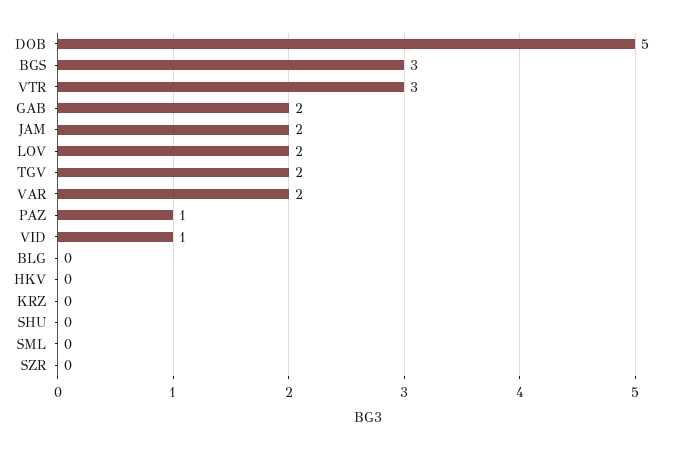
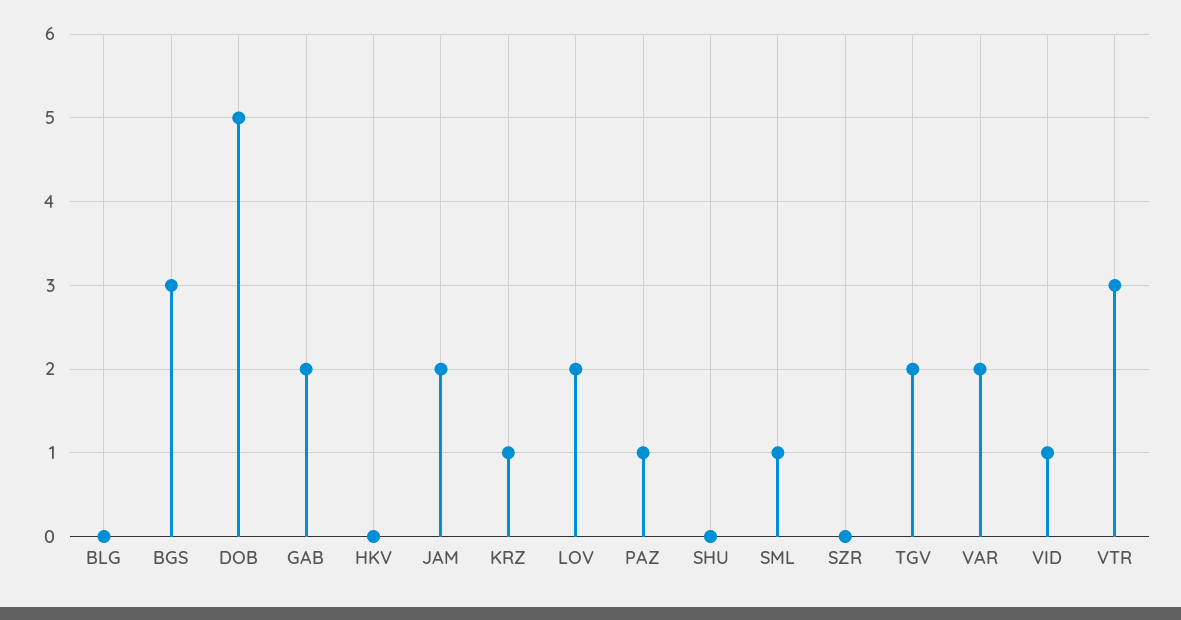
KRZ: 0 -> 1
SML: 0 -> 1

